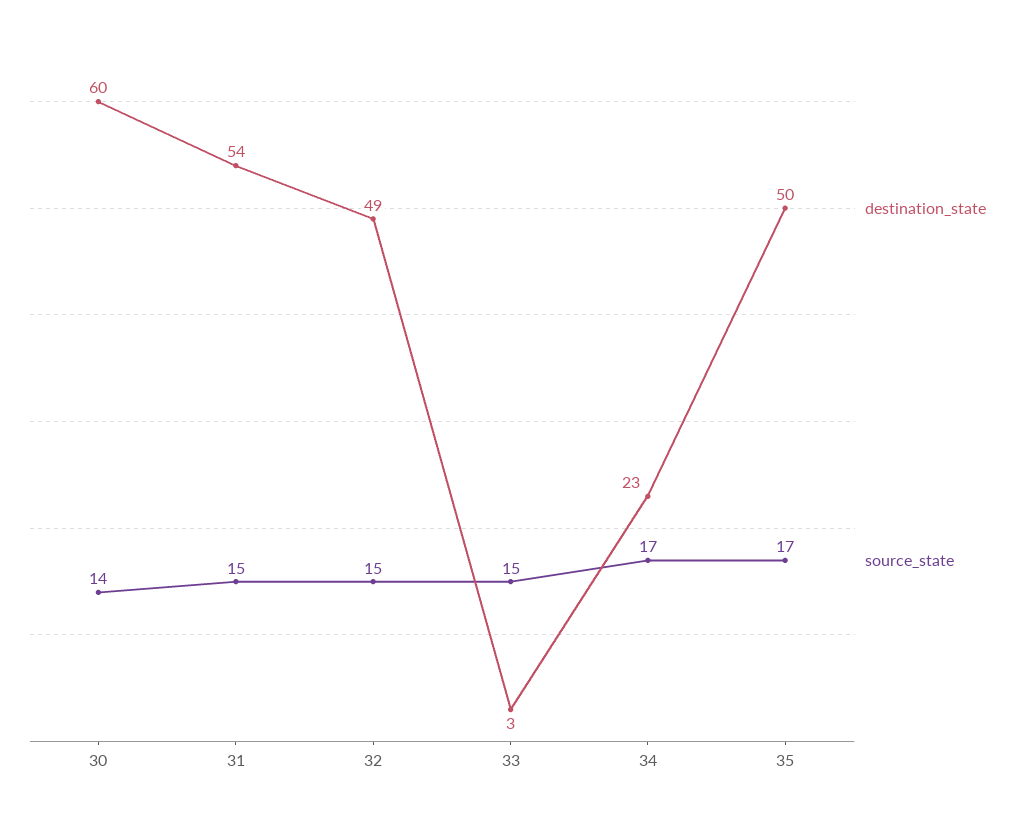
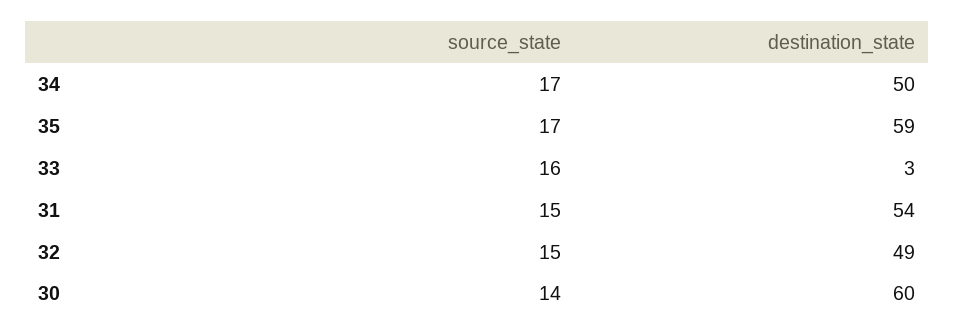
source_state, 33: 15 -> 16
destination_state, 34: 23 -> 50
destination_state, 35: 50 -> 59

